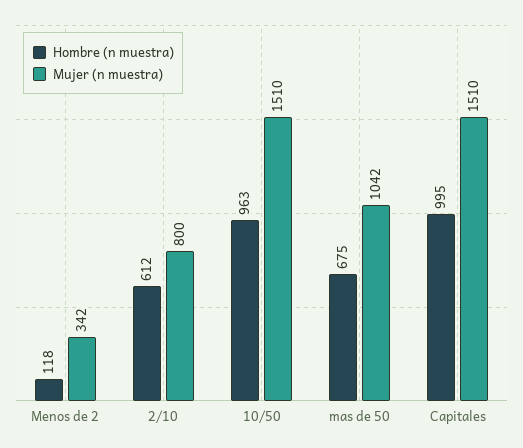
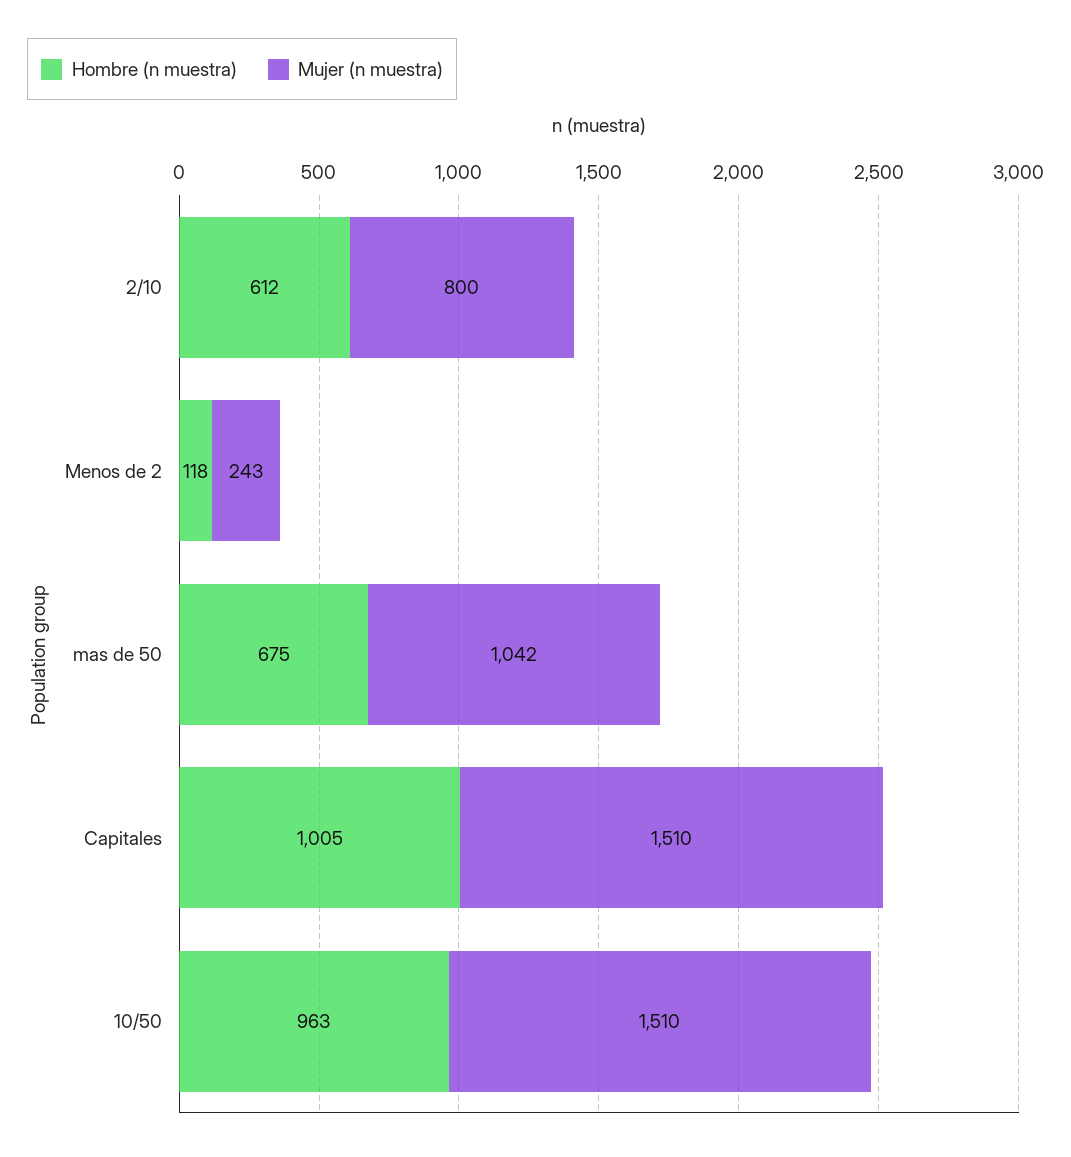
Mujer (n muestra), Menos de 2: 342 -> 243
Hombre (n muestra), Capitales: 995 -> 1005

